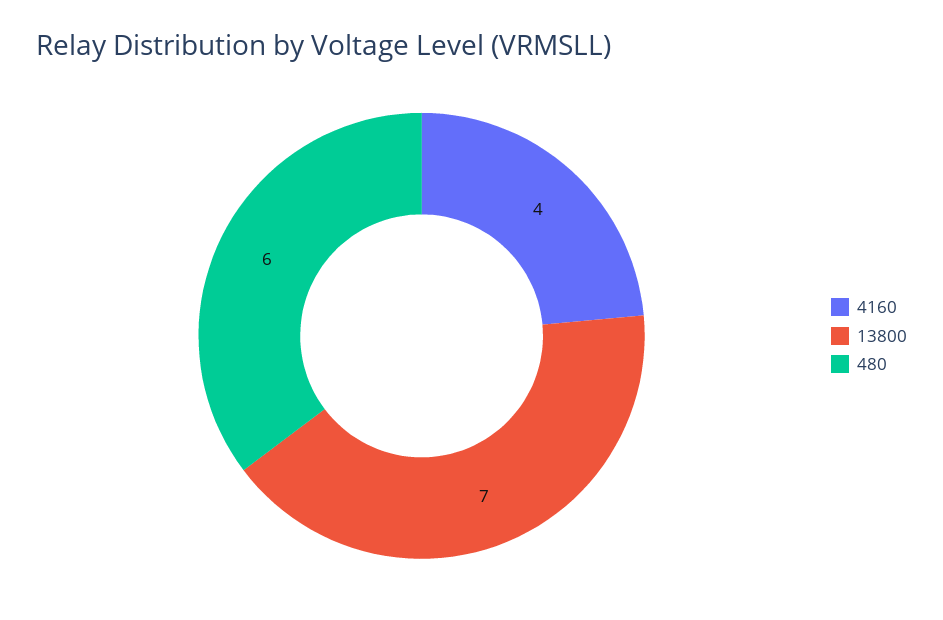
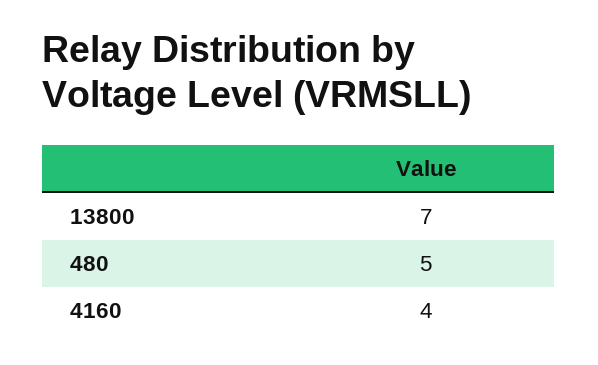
480: 6 -> 5

